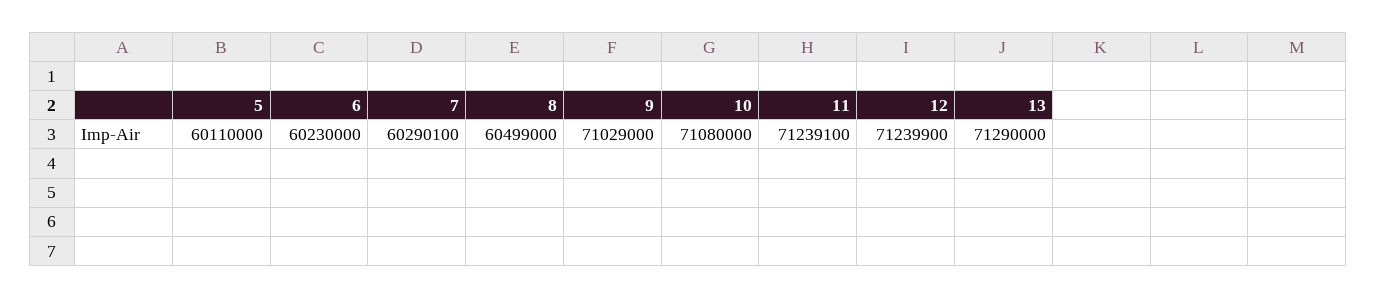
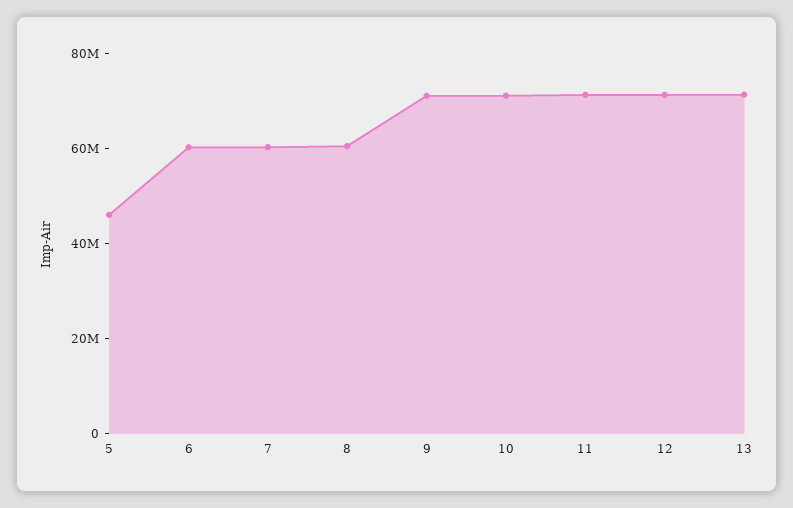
5: 60110000 -> 45000000

